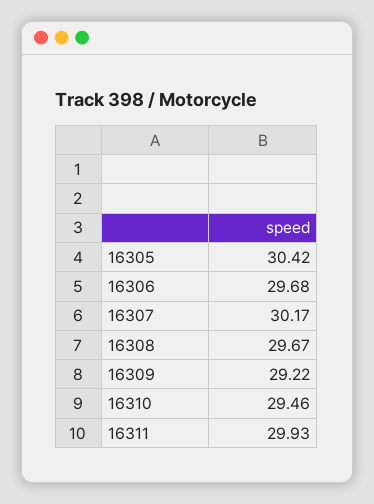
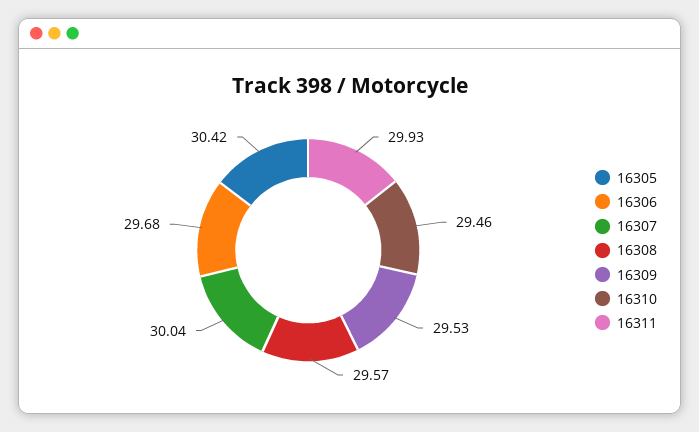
16307: 30.17 -> 30.04
16308: 29.67 -> 29.57
16309: 29.22 -> 29.53

